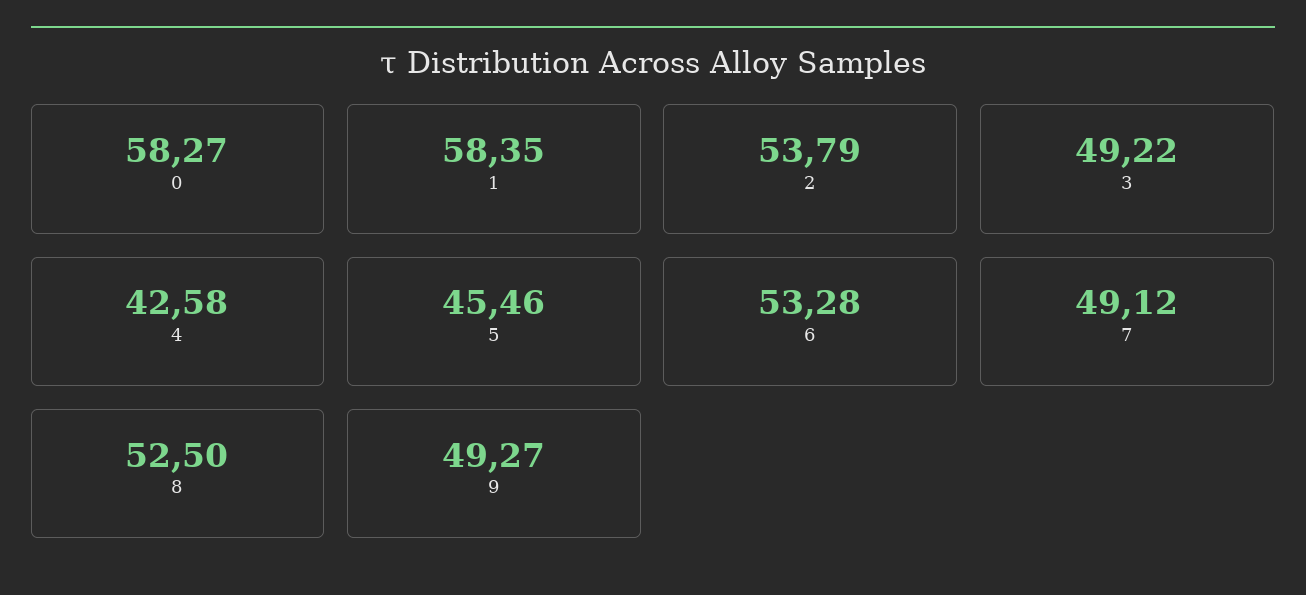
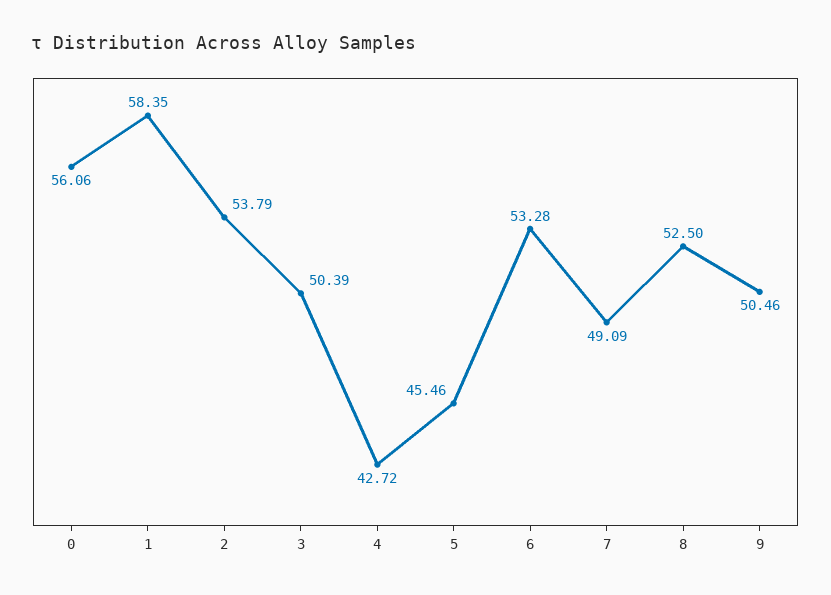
0: 58.27 -> 56.06
3: 49.22 -> 50.39
4: 42.58 -> 42.72
7: 49.12 -> 49.09
9: 49.27 -> 50.46

